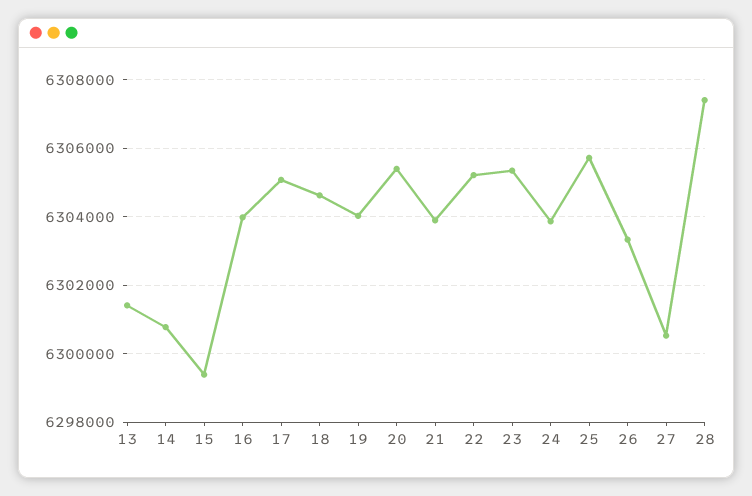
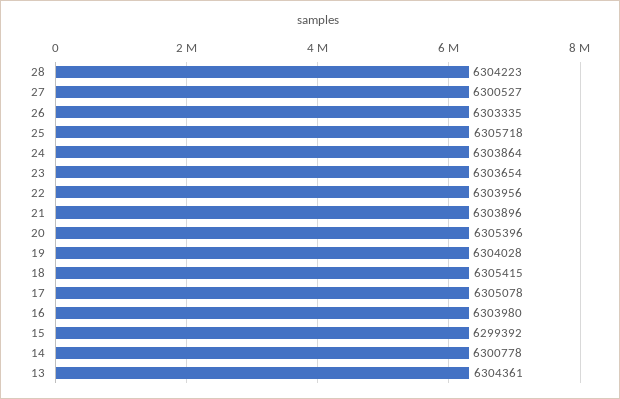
13: 6301400 -> 6304361
18: 6304600 -> 6305415
22: 6305200 -> 6303956
23: 6305400 -> 6303654
28: 6307400 -> 6304223

